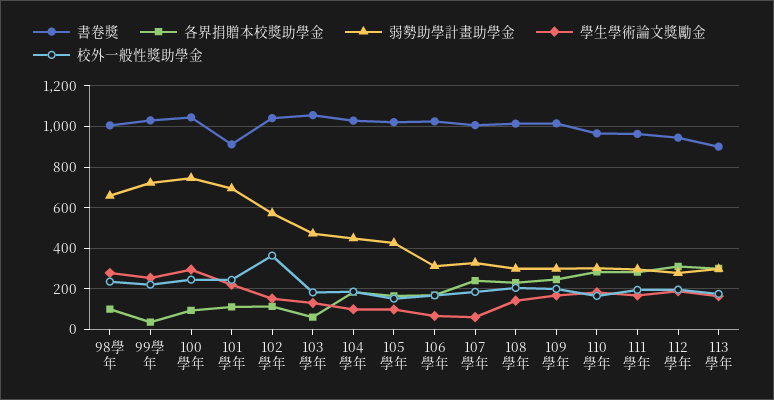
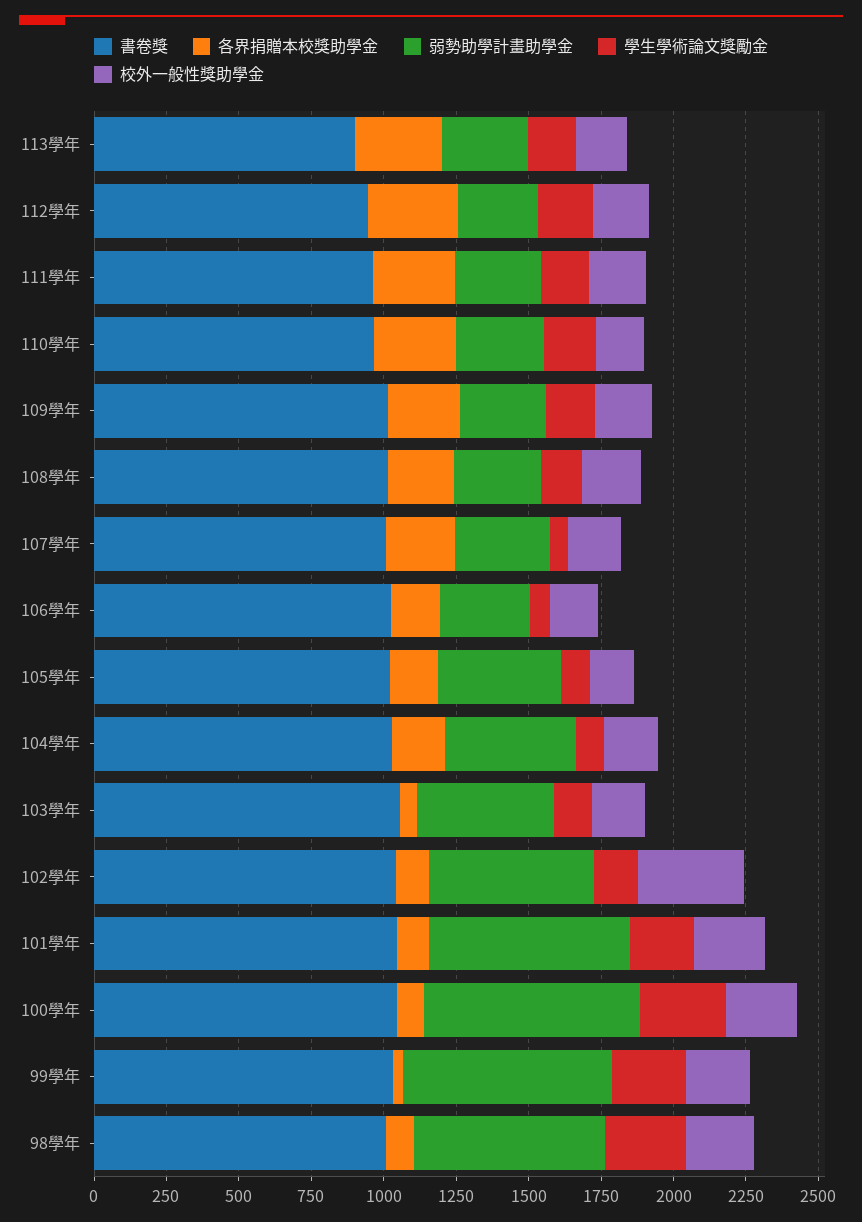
書卷獎, 101學年: 900 -> 1050

